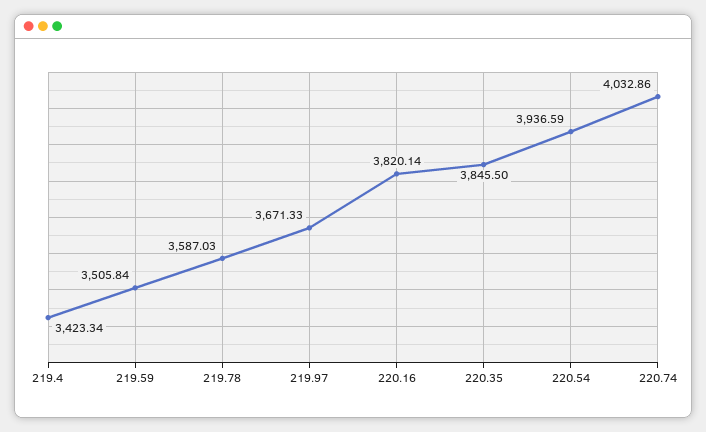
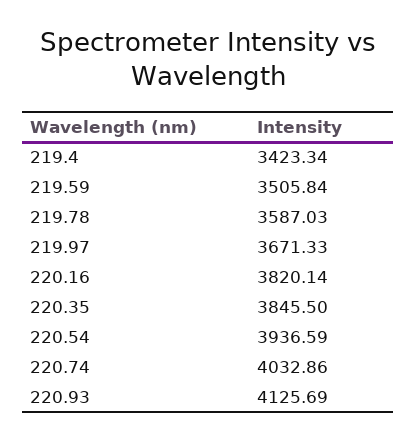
220.93: none -> 4125.69

